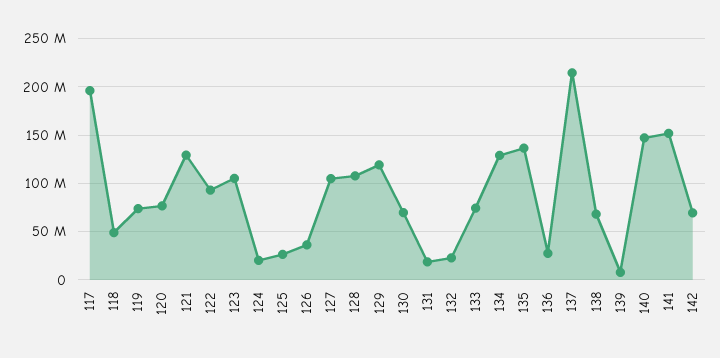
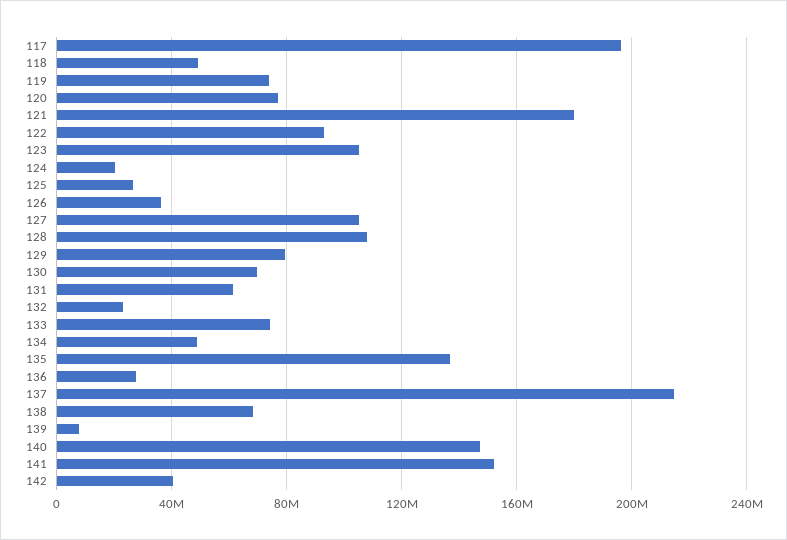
121: 130000000 -> 180000000
129: 120000000 -> 80000000
131: 20000000 -> 60000000
134: 130000000 -> 50000000
142: 70000000 -> 40000000

